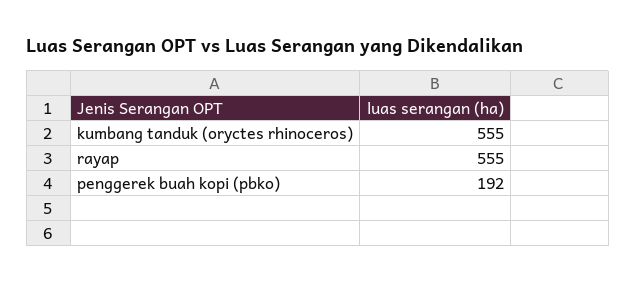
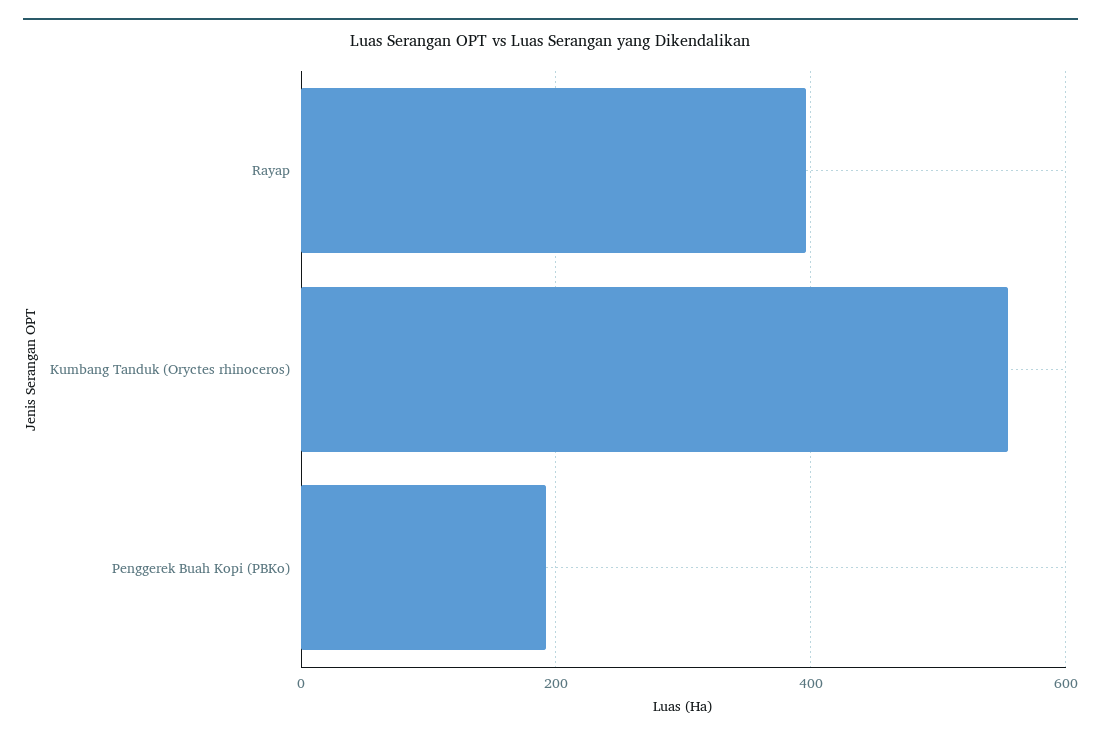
rayap: 555 -> 400

